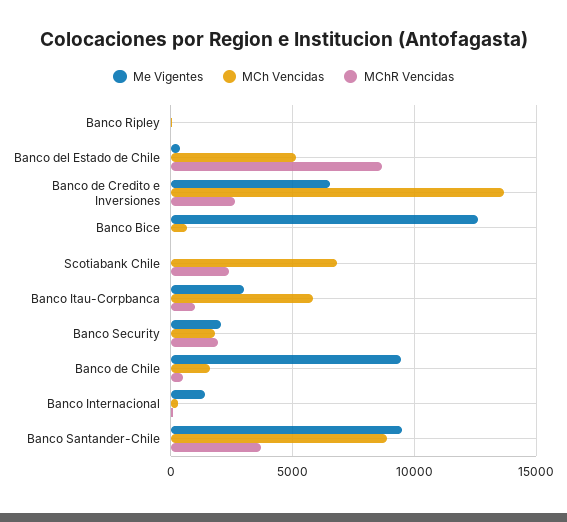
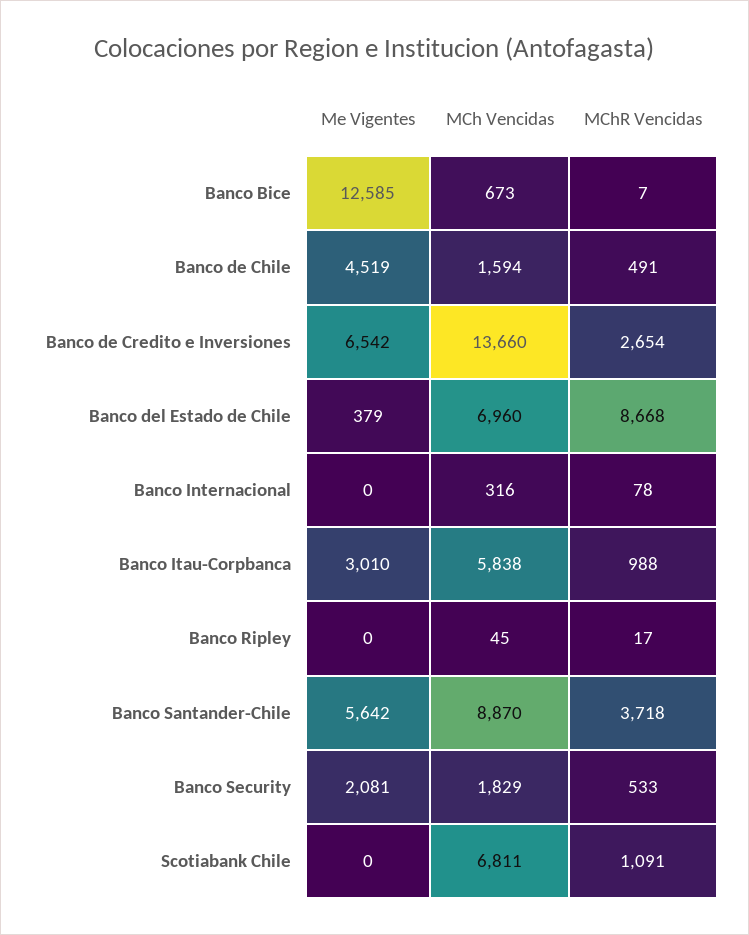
MCh Vencidas, Banco del Estado de Chile: 5000 -> 6960
MChR Vencidas, Scotiabank Chile: 2500 -> 1091
MChR Vencidas, Banco Security: 2000 -> 533
Me Vigentes, Banco de Chile: 9500 -> 4519
Me Vigentes, Banco Internacional: 1500 -> 0
Me Vigentes, Banco Santander-Chile: 9500 -> 5642

